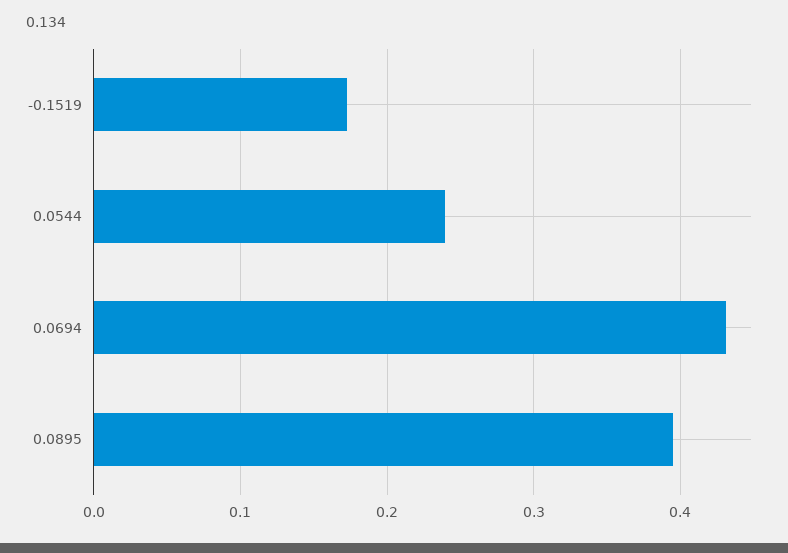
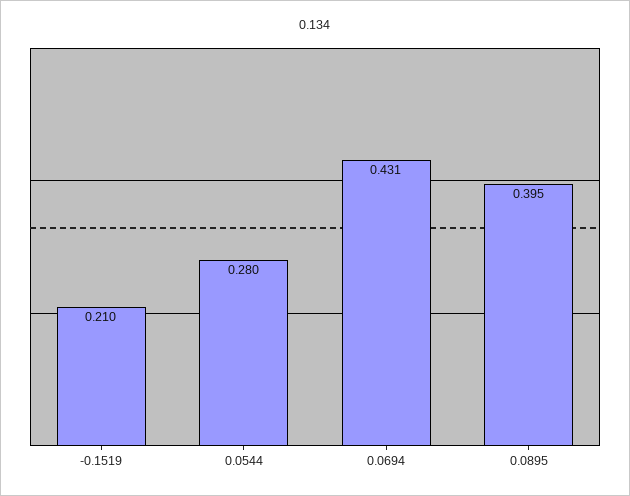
-0.1519: 0.17 -> 0.21
0.0544: 0.24 -> 0.28

